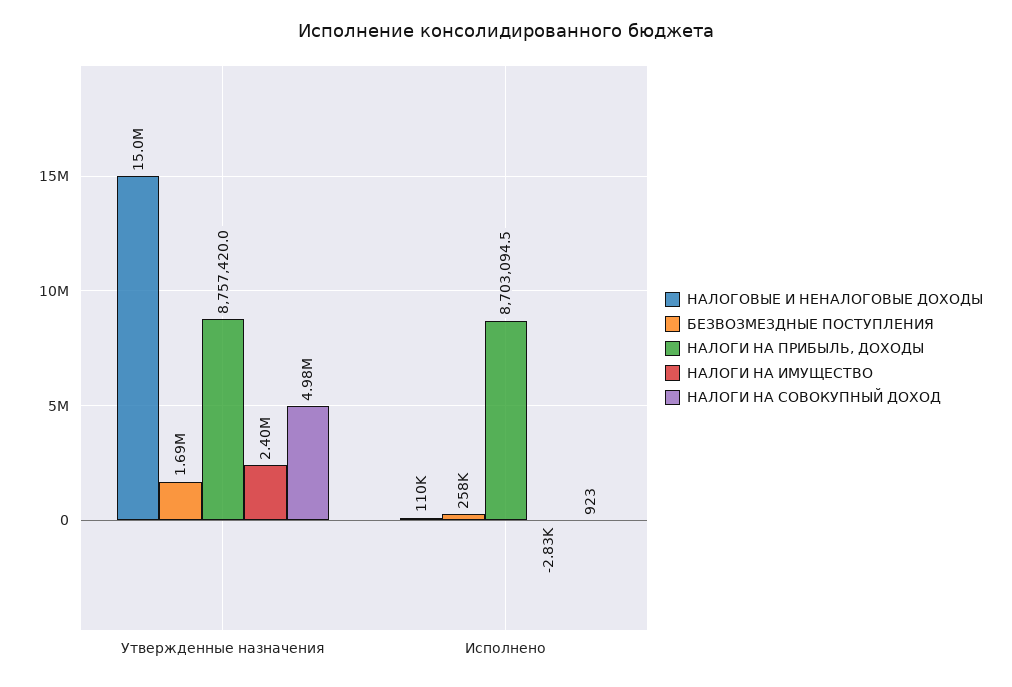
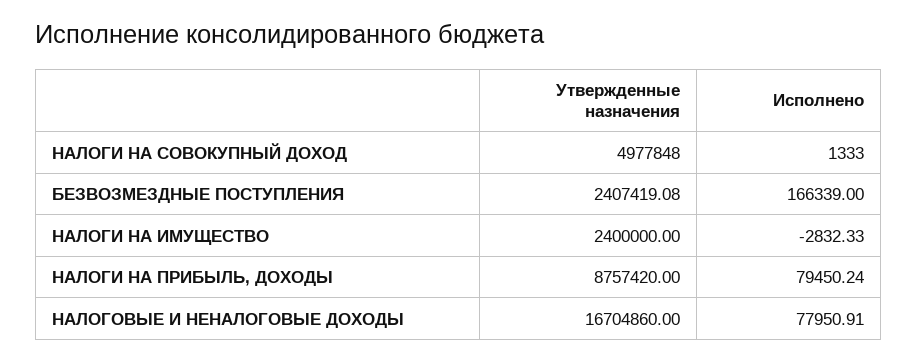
НАЛОГОВЫЕ И НЕНАЛОГОВЫЕ ДОХОДЫ, Утвержденные назначения: 15000000 -> 16704860
БЕЗВОЗМЕЗДНЫЕ ПОСТУПЛЕНИЯ, Утвержденные назначения: 1690000 -> 2407419.08
НАЛОГОВЫЕ И НЕНАЛОГОВЫЕ ДОХОДЫ, Исполнено: 110000 -> 77950.91
БЕЗВОЗМЕЗДНЫЕ ПОСТУПЛЕНИЯ, Исполнено: 258000 -> 166339
НАЛОГИ НА ПРИБЫЛЬ, ДОХОДЫ, Исполнено: 8703094.5 -> 79450.24
НАЛОГИ НА СОВОКУПНЫЙ ДОХОД, Исполнено: 923 -> 1333

